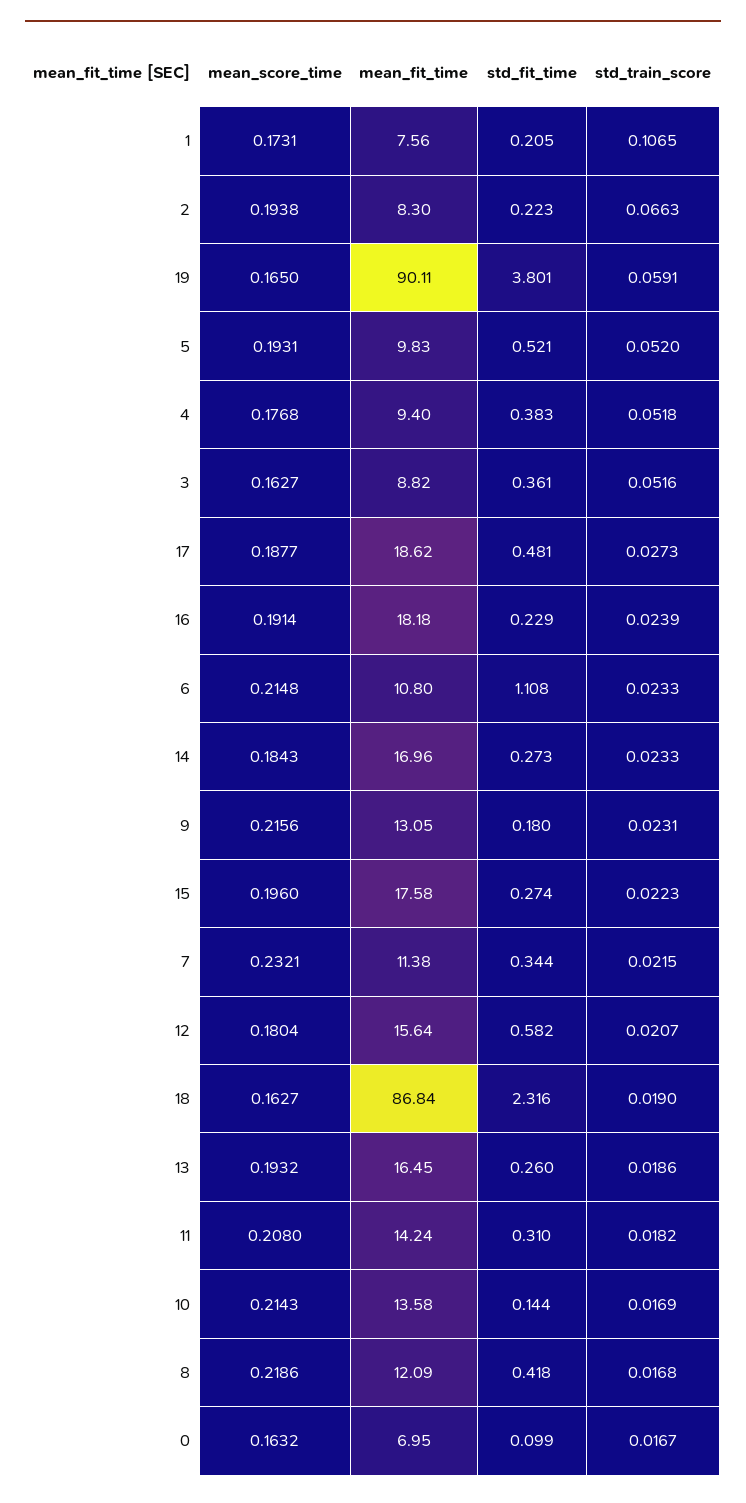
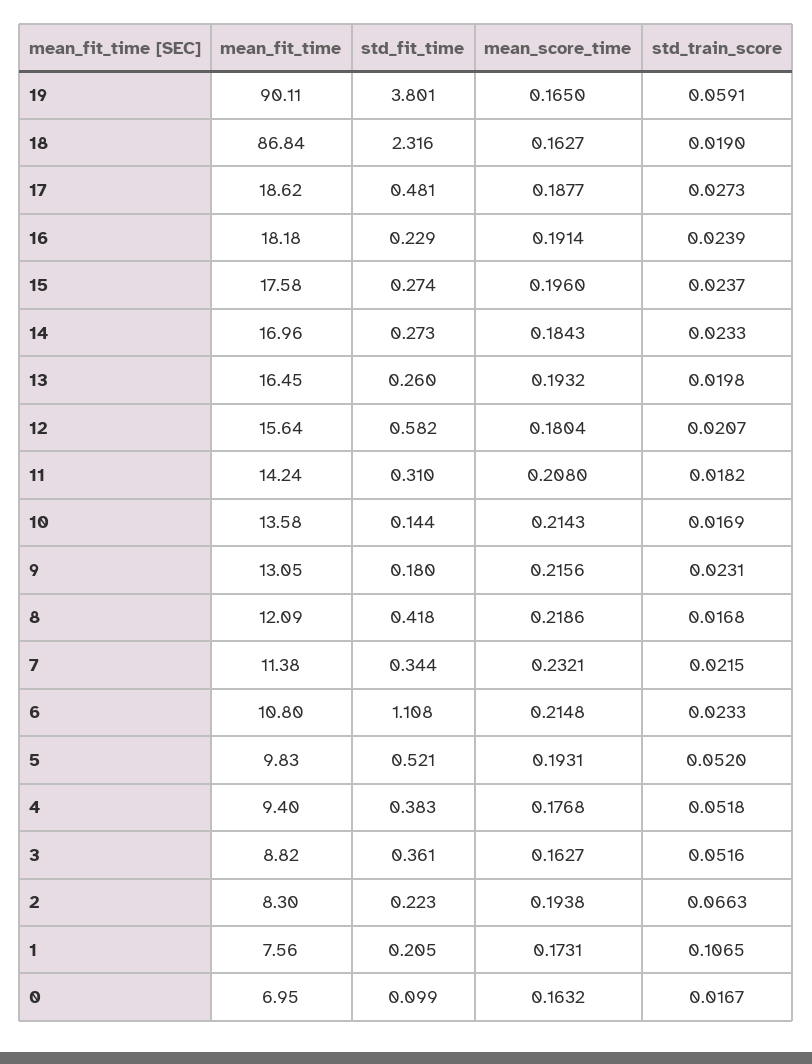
std_train_score, 15: 0.0223 -> 0.0237
std_train_score, 13: 0.0186 -> 0.0198

